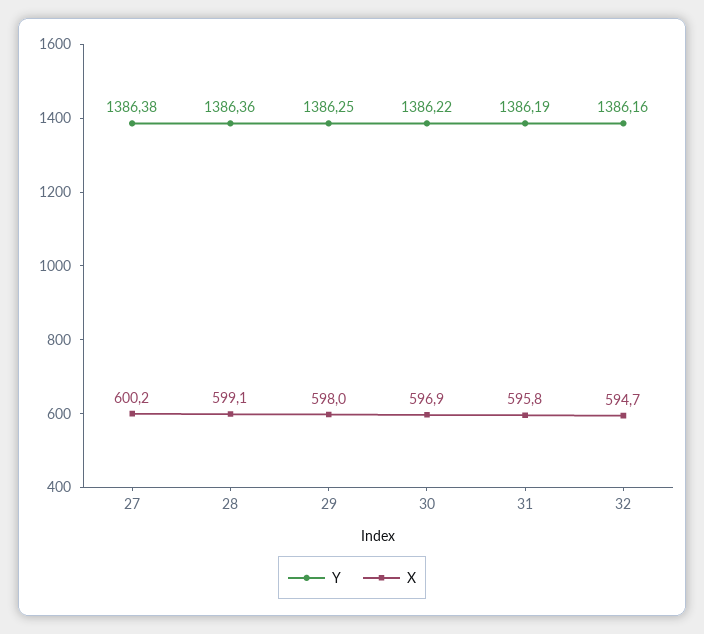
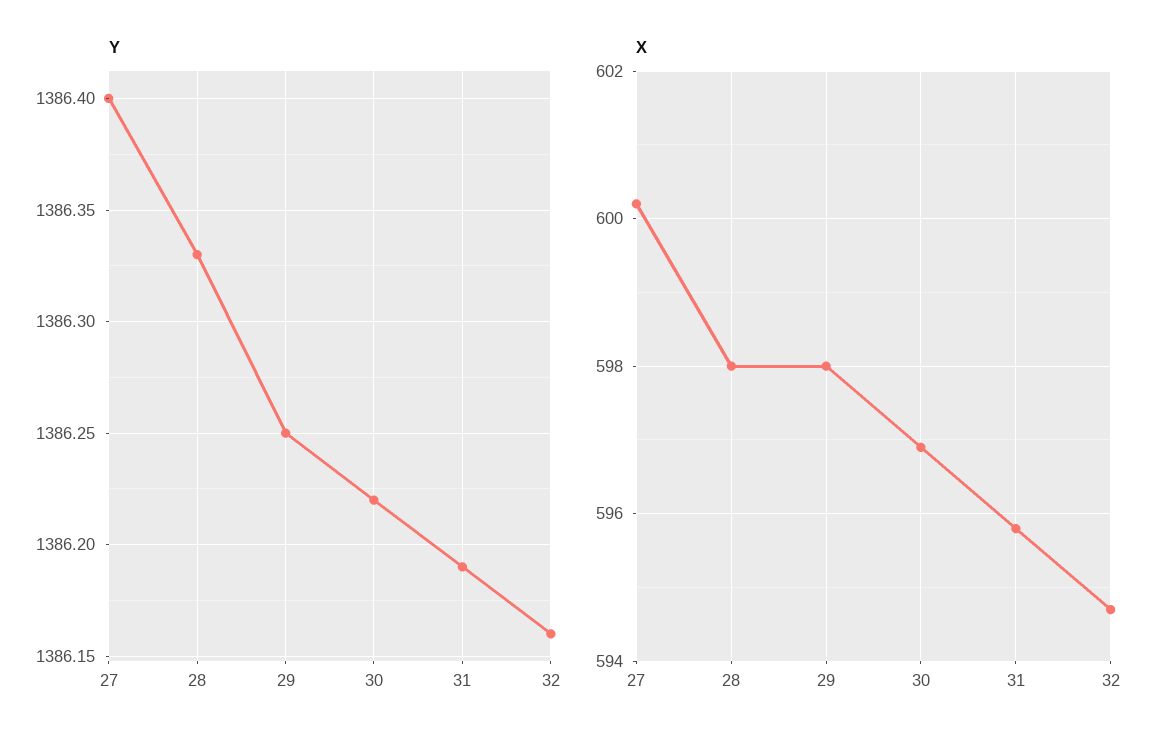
Y, 27: 1386.38 -> 1386.4
Y, 28: 1386.36 -> 1386.33
X, 28: 599.1 -> 598

